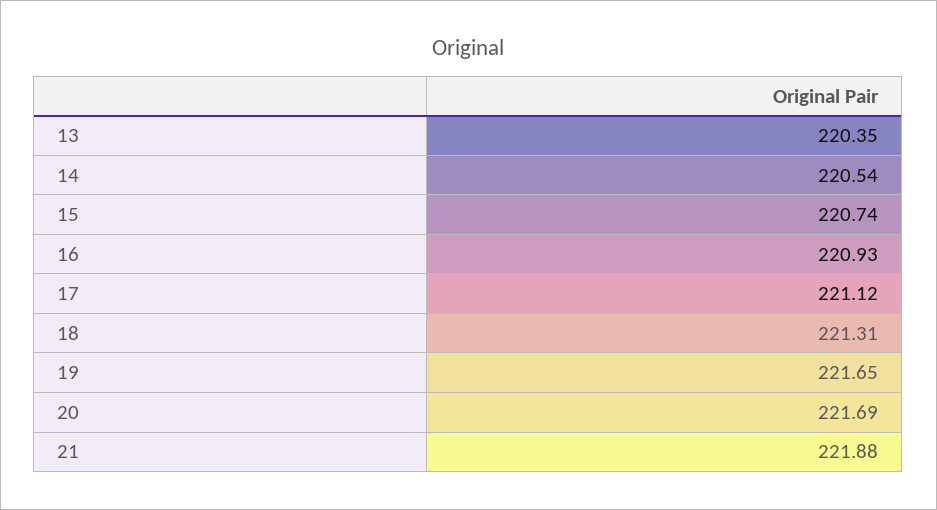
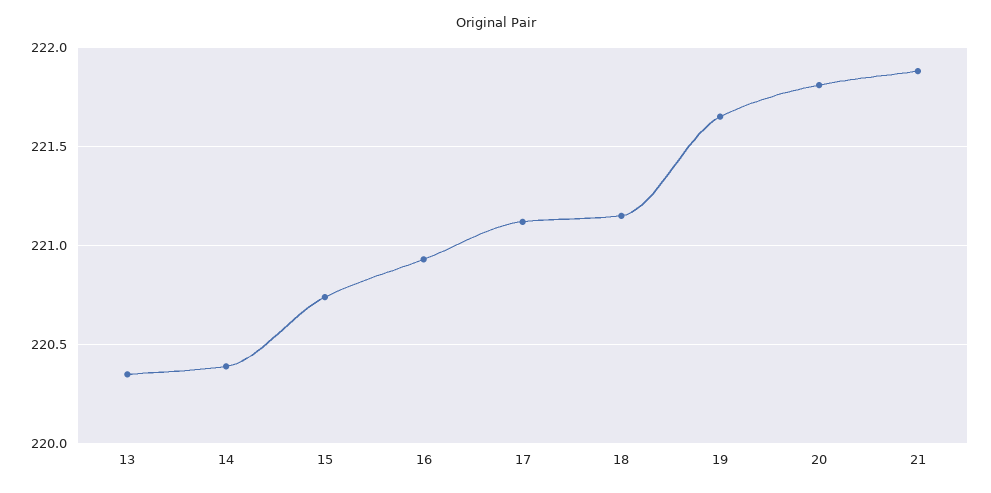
14: 220.54 -> 220.4
18: 221.31 -> 221.15
20: 221.69 -> 221.8

